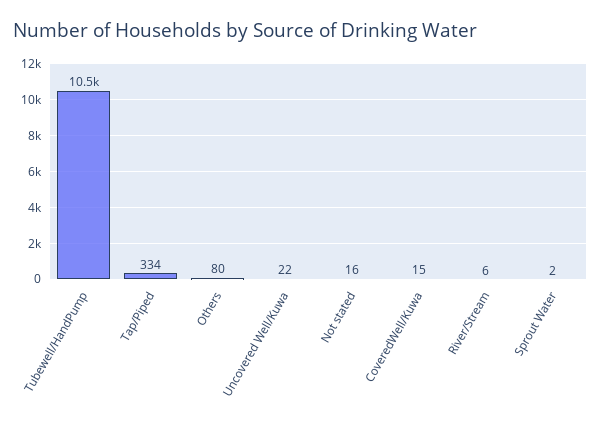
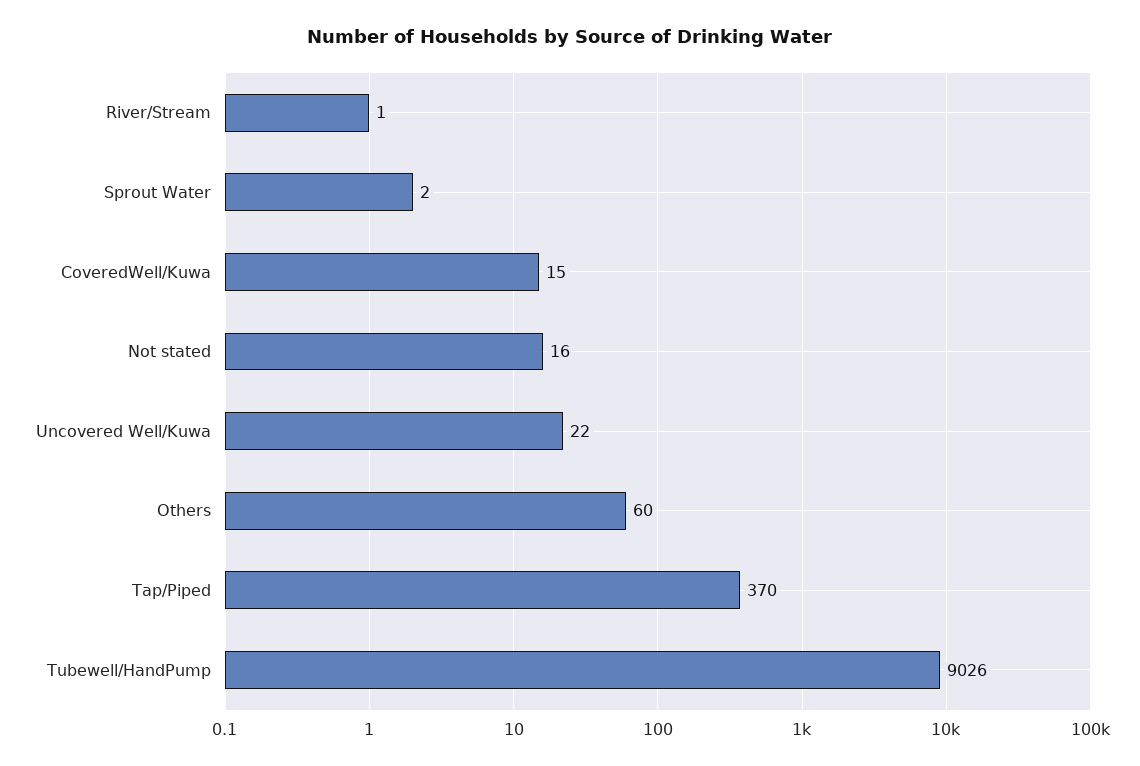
Tubewell/HandPump: 10500 -> 9026
Tap/Piped: 334 -> 370
Others: 80 -> 60
River/Stream: 6 -> 1

